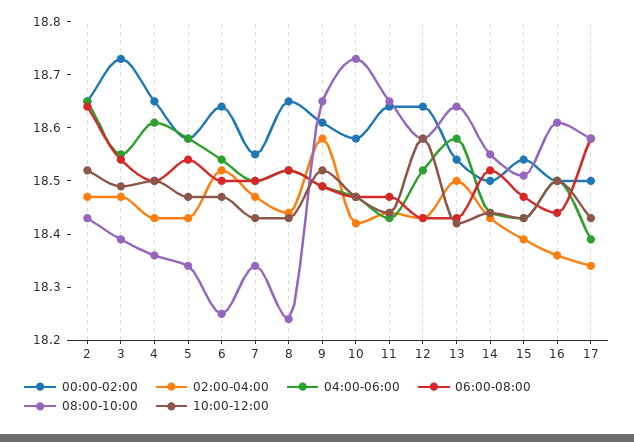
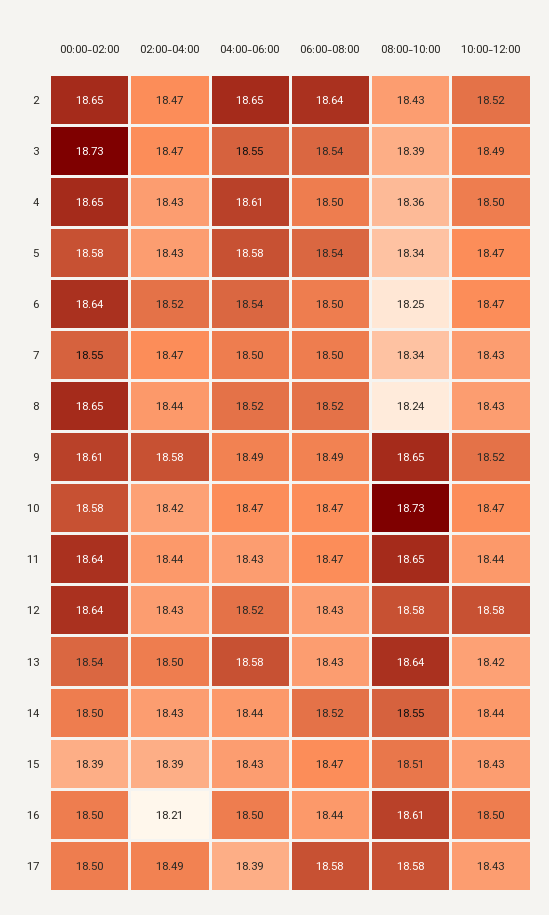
00:00-02:00, 15: 18.55 -> 18.39
02:00-04:00, 16: 18.35 -> 18.21
02:00-04:00, 17: 18.35 -> 18.49

